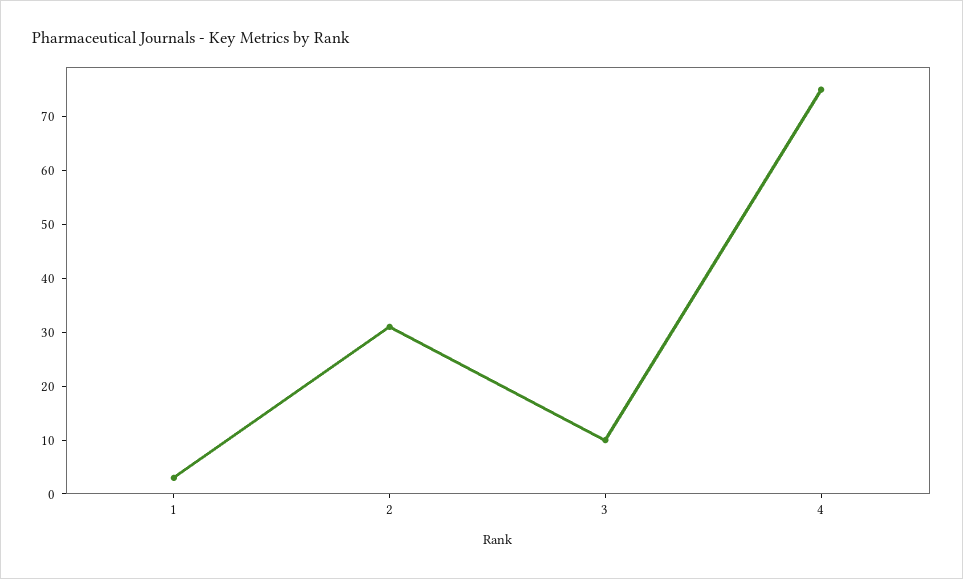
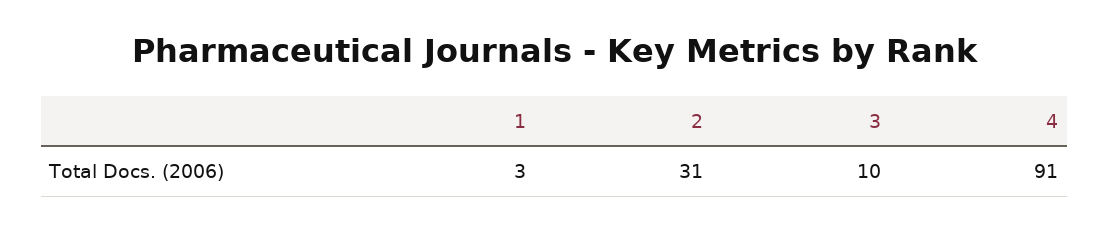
4: 75 -> 91

